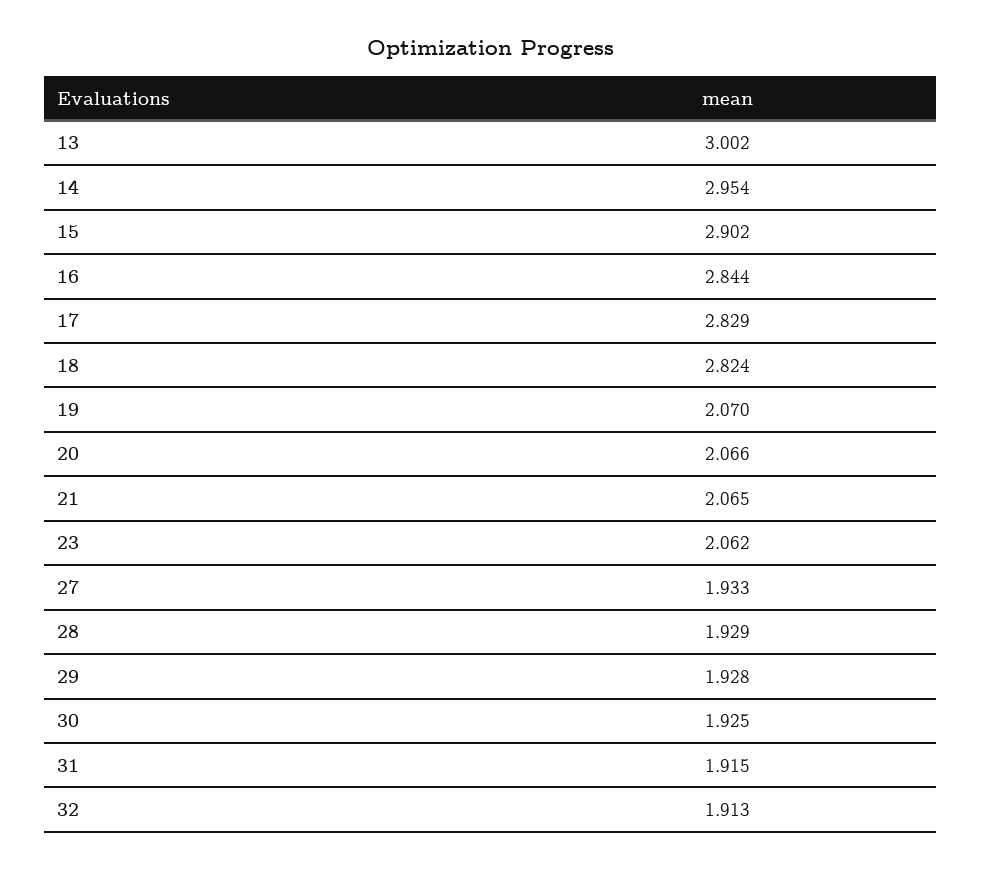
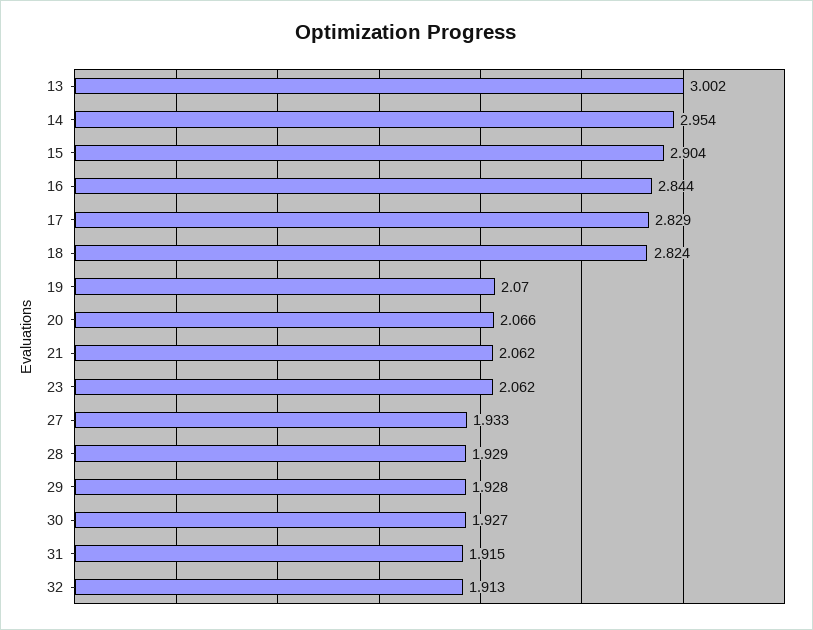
15: 2.902 -> 2.904
21: 2.065 -> 2.062
30: 1.925 -> 1.927

